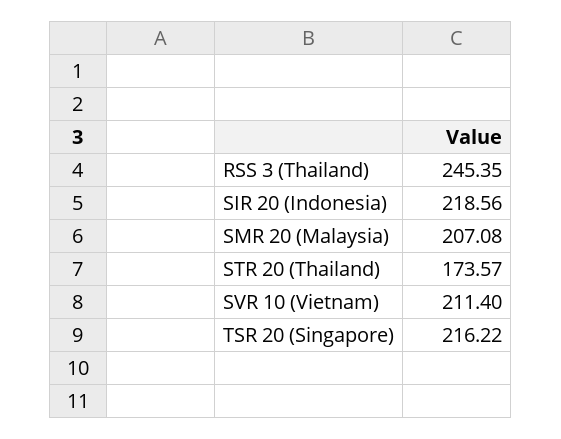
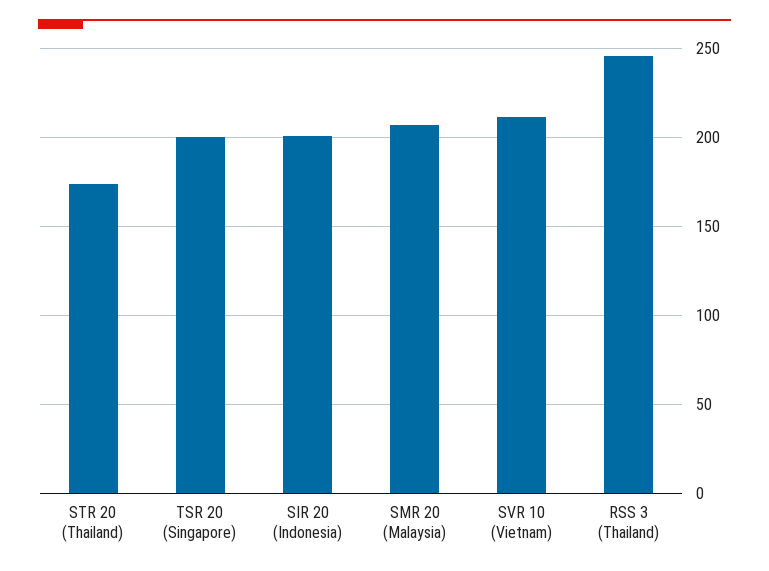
SIR 20 (Indonesia): 218.56 -> 200
TSR 20 (Singapore): 216.22 -> 200

